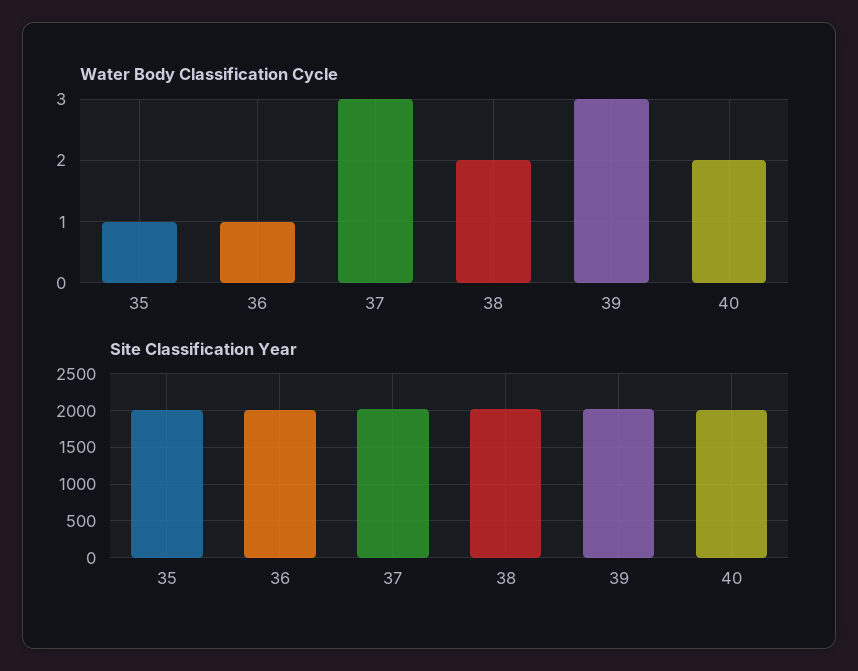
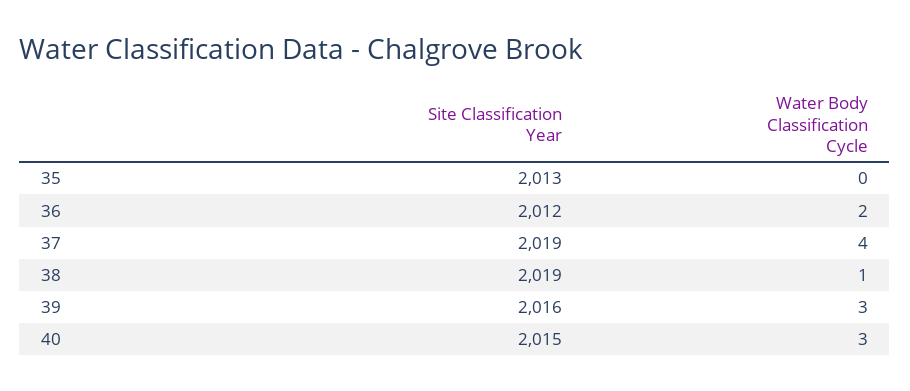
Water Body Classification Cycle, 35: 1 -> 0
Water Body Classification Cycle, 36: 1 -> 2
Water Body Classification Cycle, 37: 3 -> 4
Water Body Classification Cycle, 38: 2 -> 1
Water Body Classification Cycle, 40: 2 -> 3

